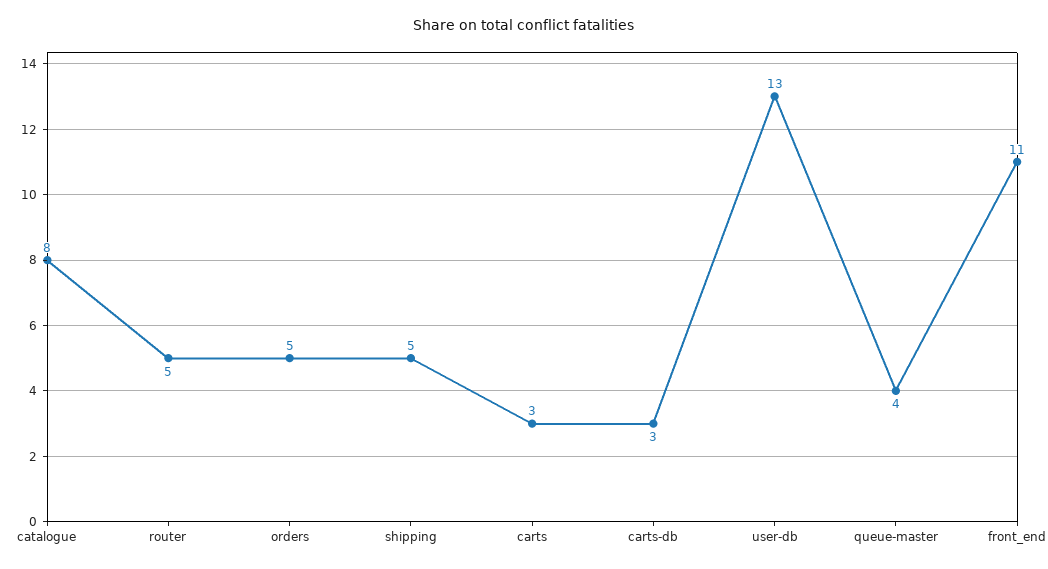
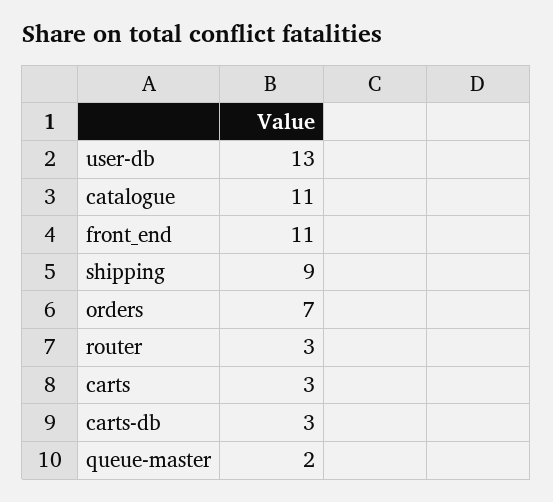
catalogue: 8 -> 11
router: 5 -> 3
orders: 5 -> 7
shipping: 5 -> 9
queue-master: 4 -> 2

